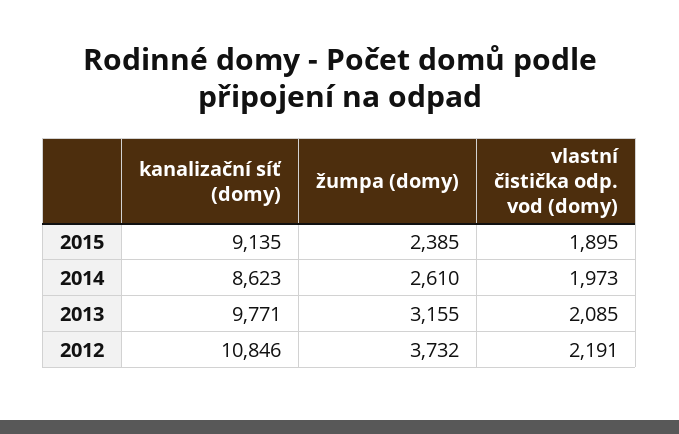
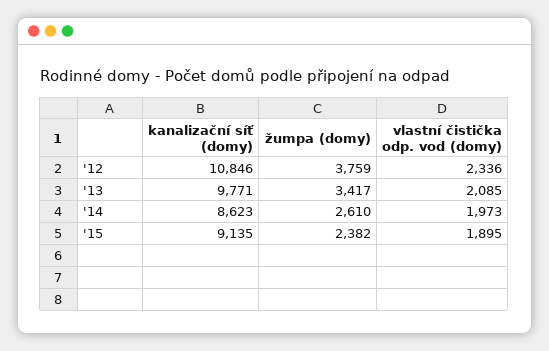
žumpa (domy), 2015: 2385 -> 2382
žumpa (domy), 2013: 3155 -> 3417
žumpa (domy), 2012: 3732 -> 3759
vlastní čistička odp. vod (domy), 2012: 2191 -> 2336

